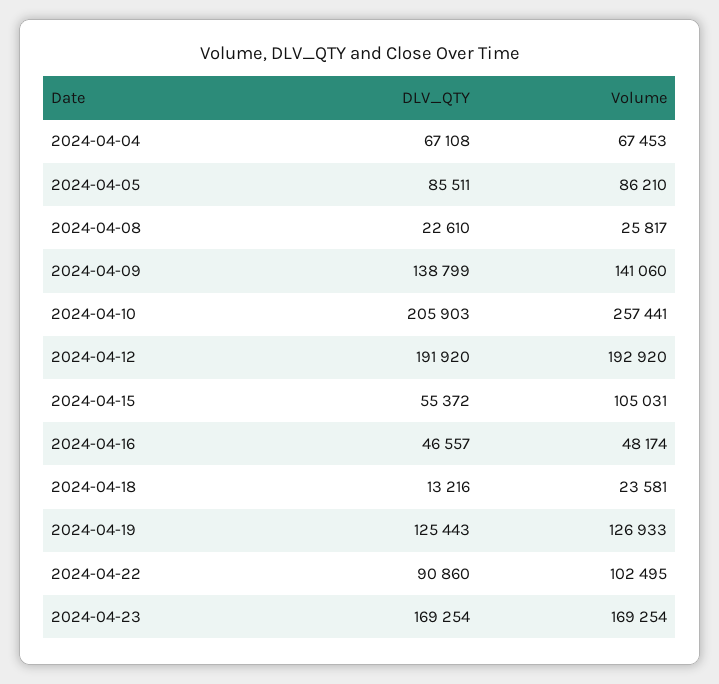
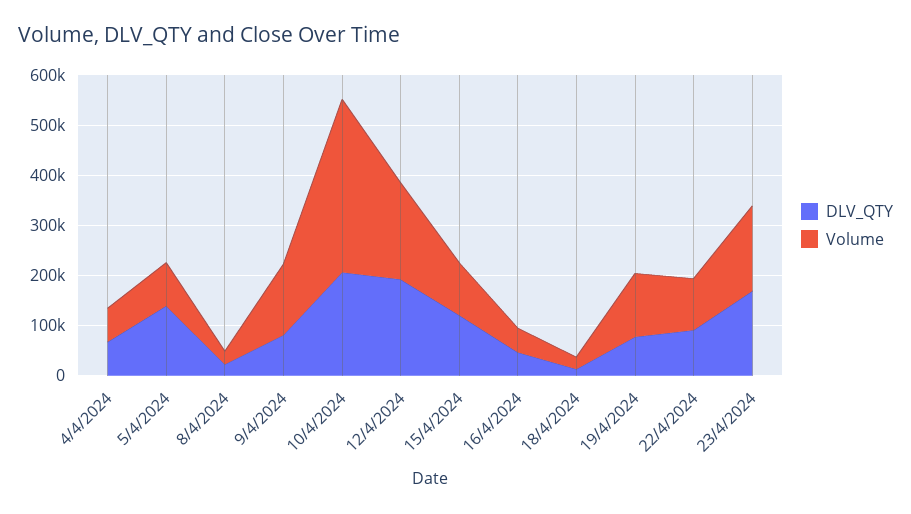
DLV_QTY, 2024-04-05: 85511 -> 140000
DLV_QTY, 2024-04-09: 138799 -> 80000
Volume, 2024-04-10: 257441 -> 340000
DLV_QTY, 2024-04-15: 55372 -> 120000
DLV_QTY, 2024-04-19: 125443 -> 80000

